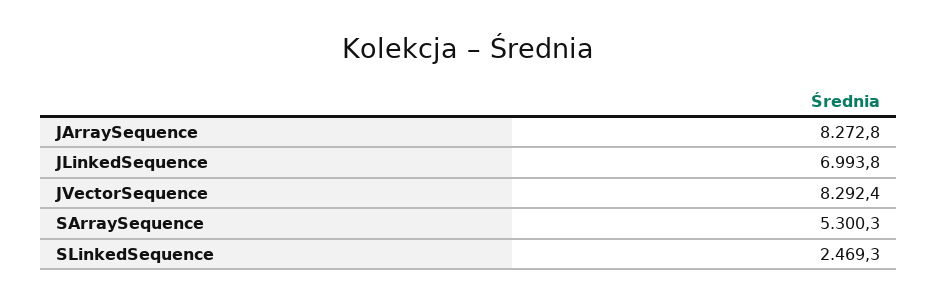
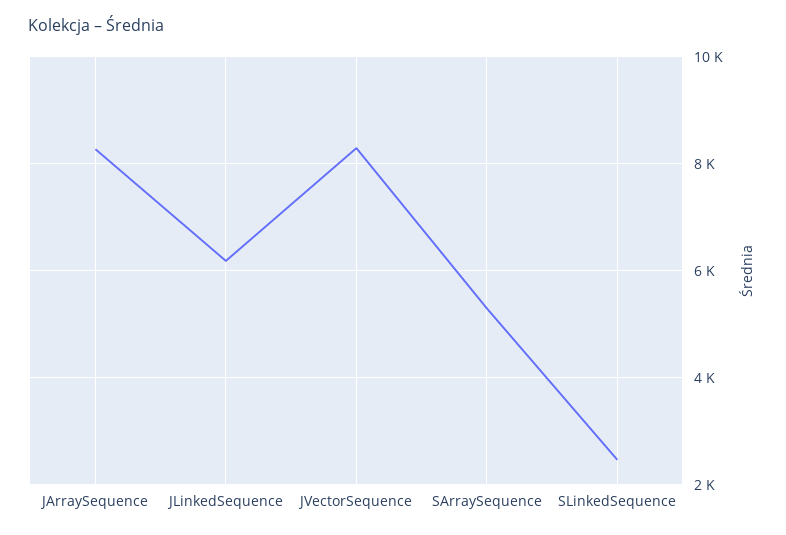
JLinkedSequence: 6993.8 -> 6200

